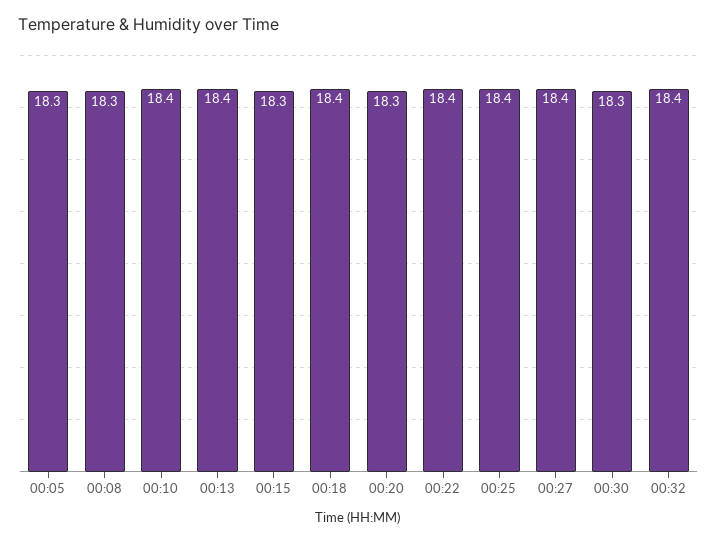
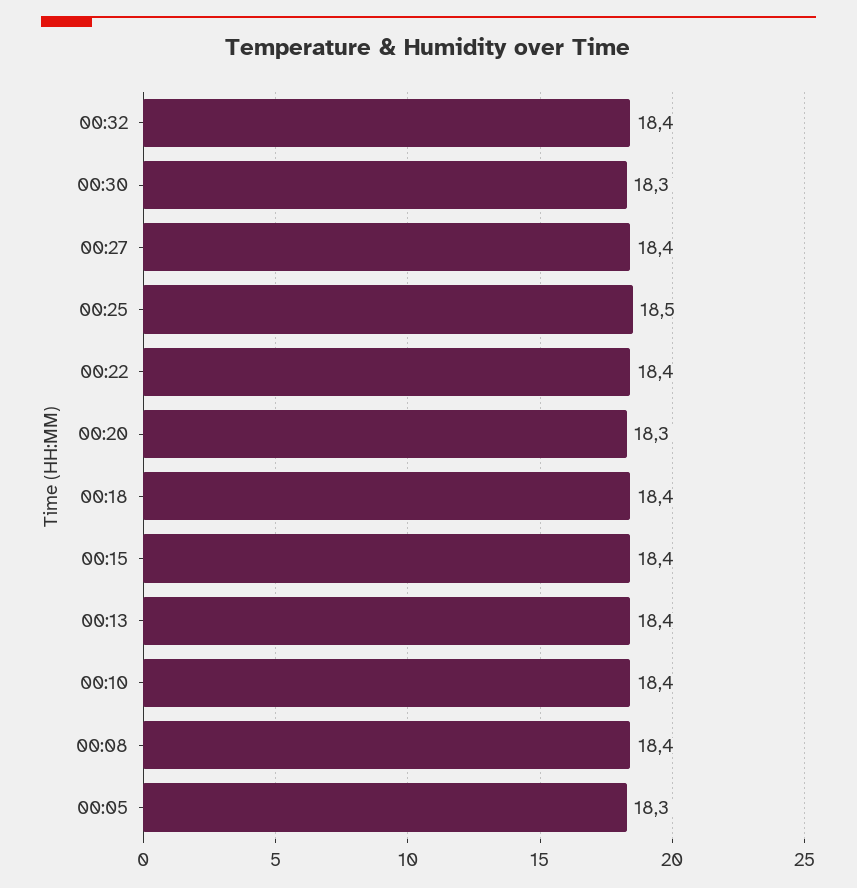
00:08: 18.3 -> 18.4
00:15: 18.3 -> 18.4
00:25: 18.4 -> 18.5

